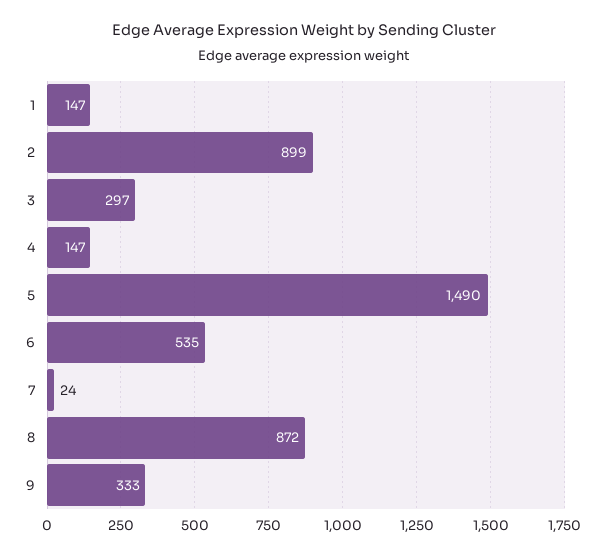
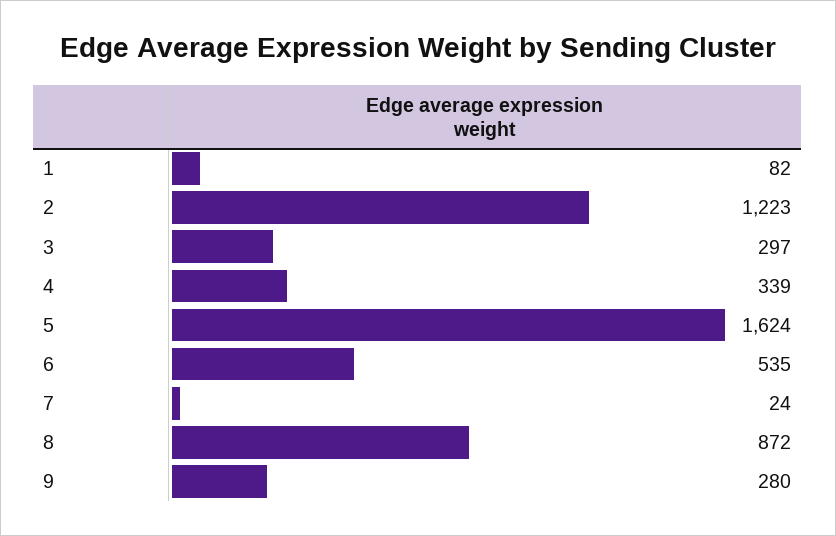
1: 147 -> 82
2: 899 -> 1223
4: 147 -> 339
5: 1490 -> 1624
9: 333 -> 280

